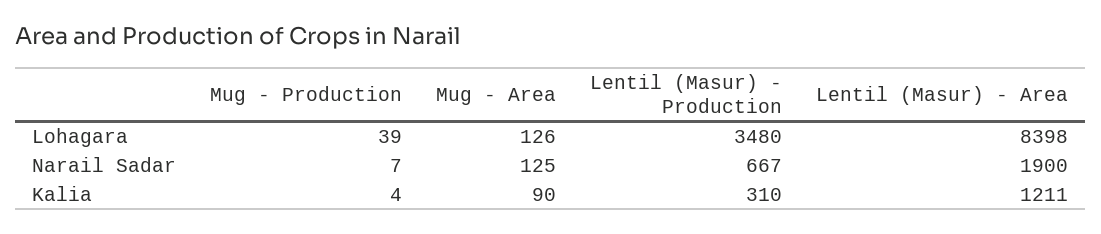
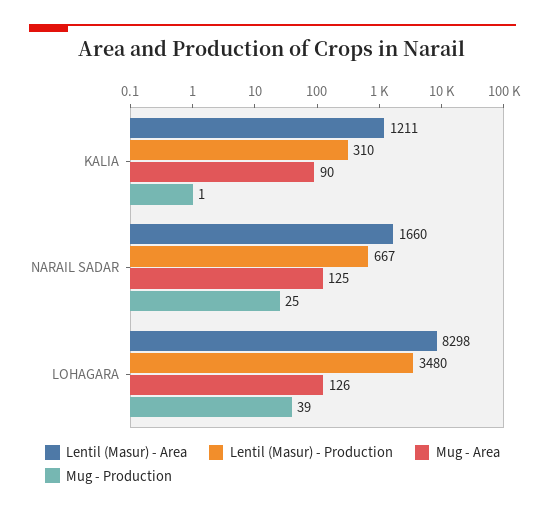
Lentil (Masur) - Area, Lohagara: 8398 -> 8298
Mug - Production, Narail Sadar: 7 -> 25
Lentil (Masur) - Area, Narail Sadar: 1900 -> 1660
Mug - Production, Kalia: 4 -> 1

